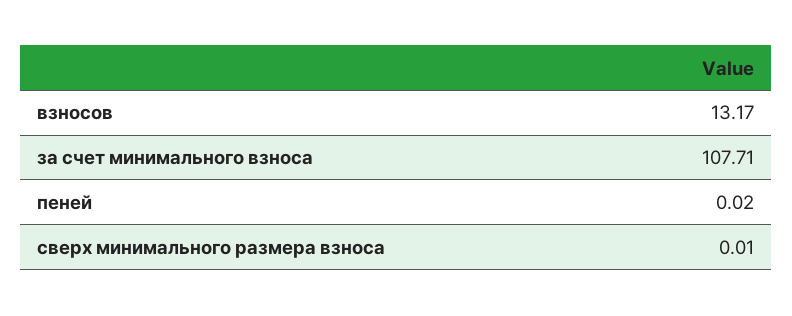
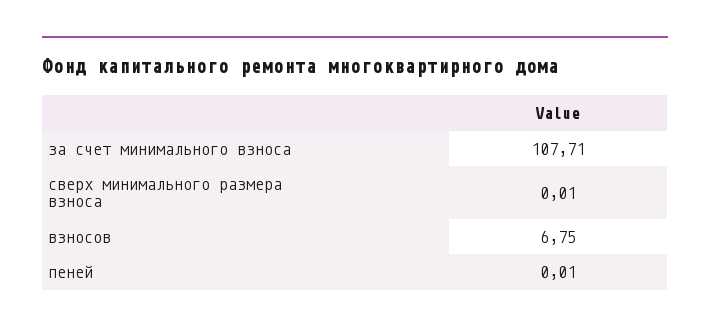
взносов: 13.17 -> 6.75
пеней: 0.02 -> 0.01

